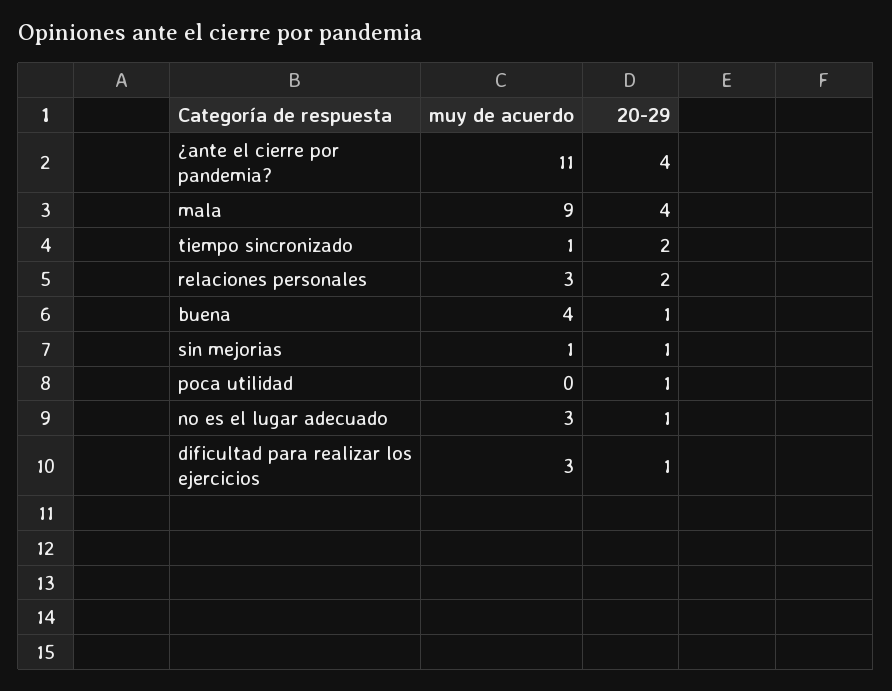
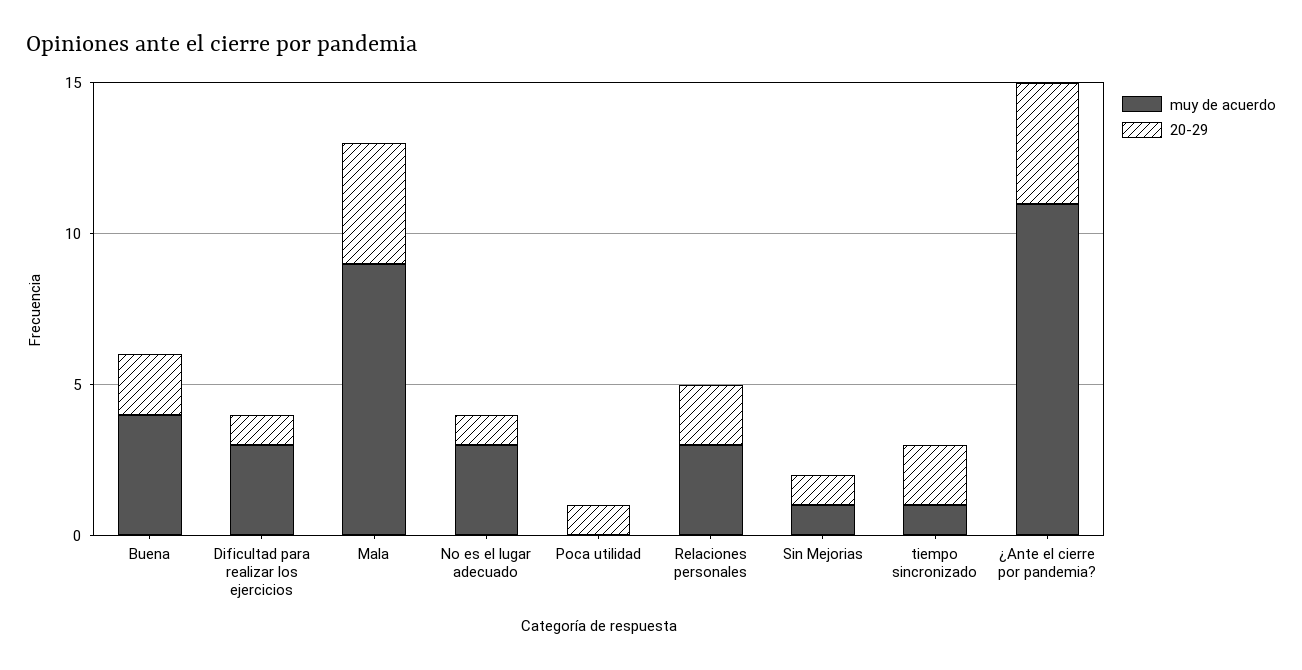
20-29, buena: 1 -> 2

